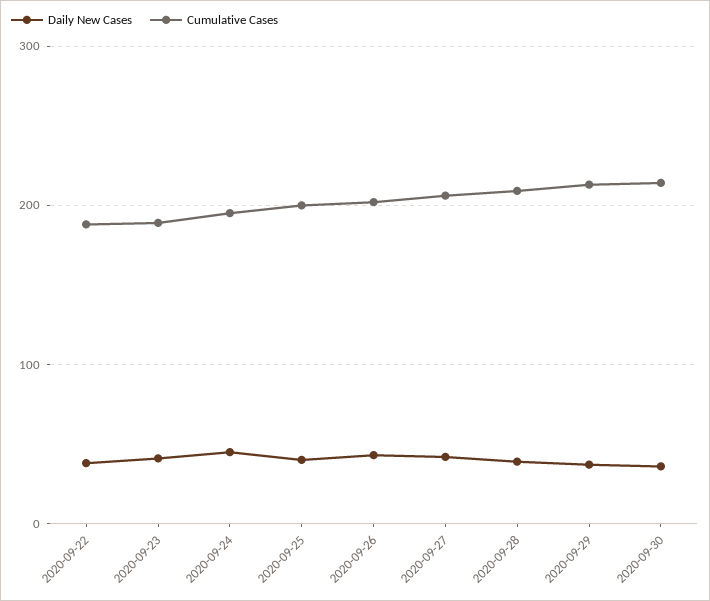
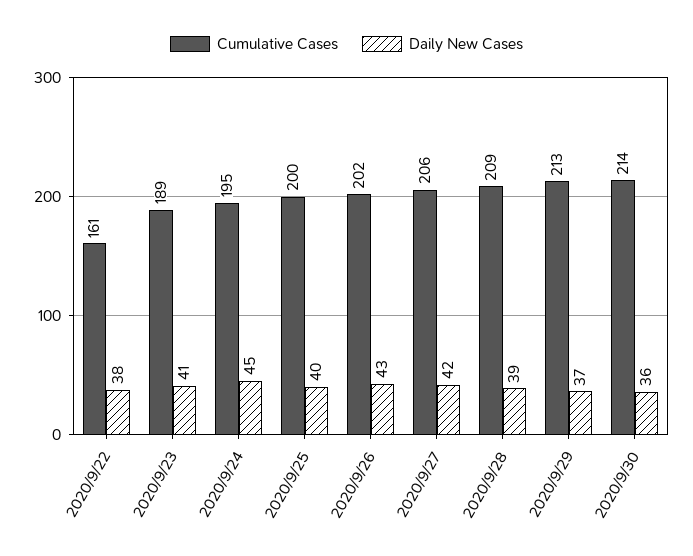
Cumulative Cases, 2020-09-22: 190 -> 161

